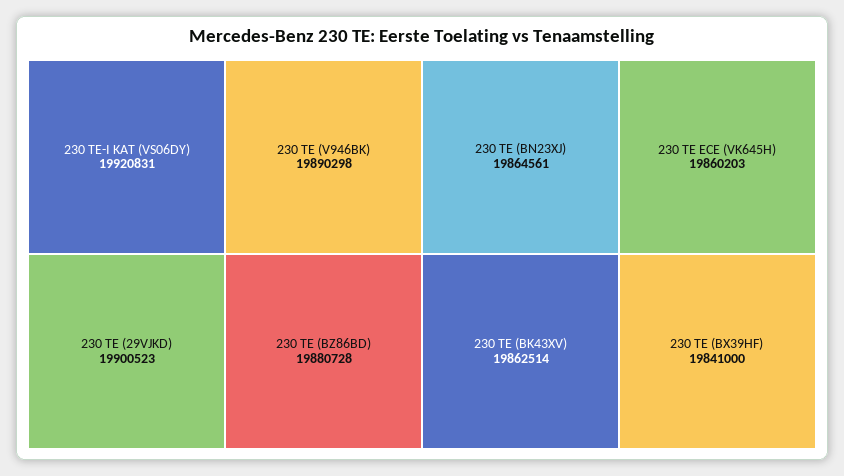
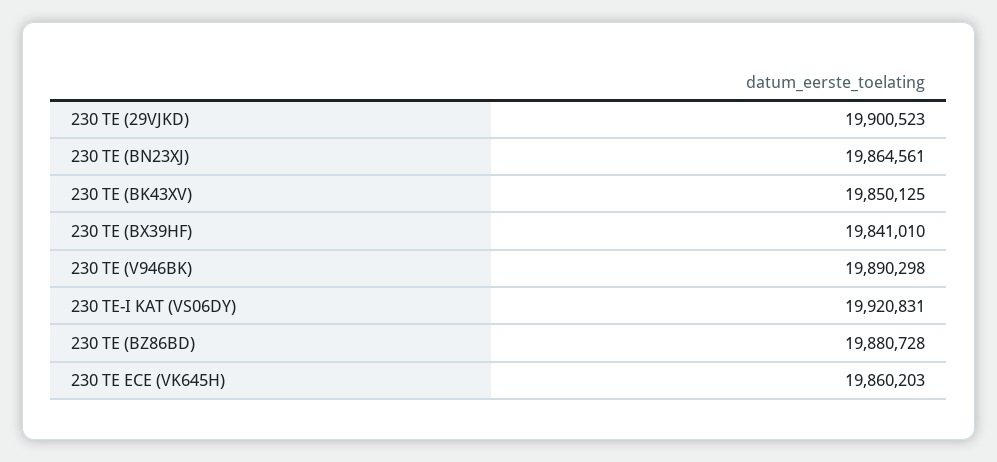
230 TE (BK43XV): 19862514 -> 19850125
230 TE (BX39HF): 19841000 -> 19841010

